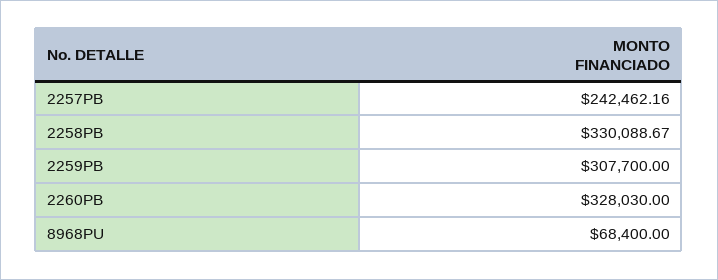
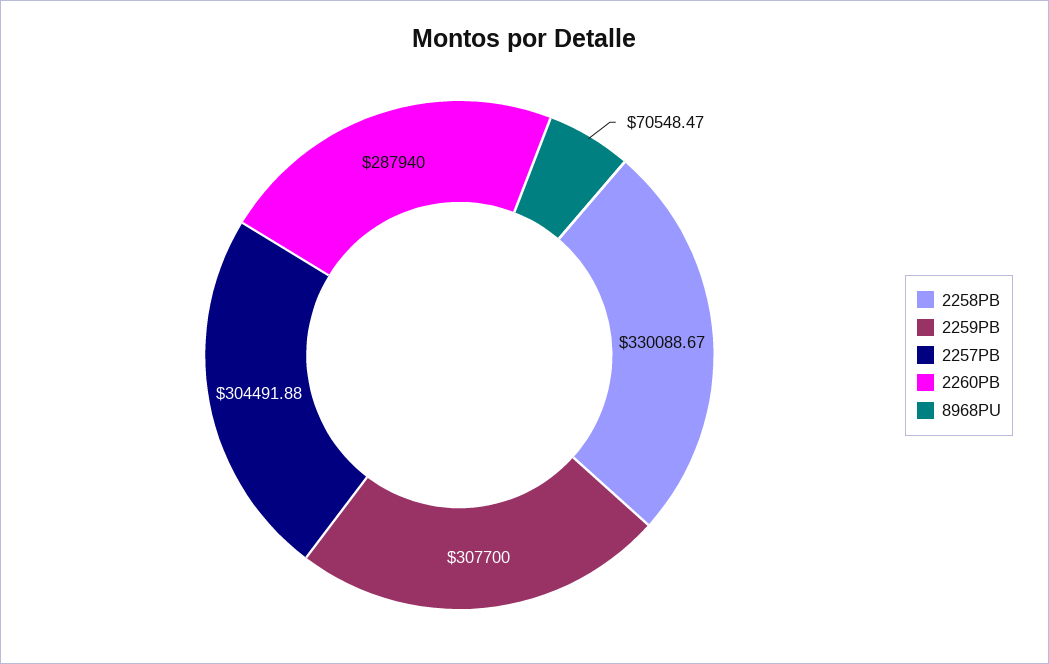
2257PB: 242462.16 -> 304491.88
2260PB: 328030 -> 287940
8968PU: 68400 -> 70548.47

